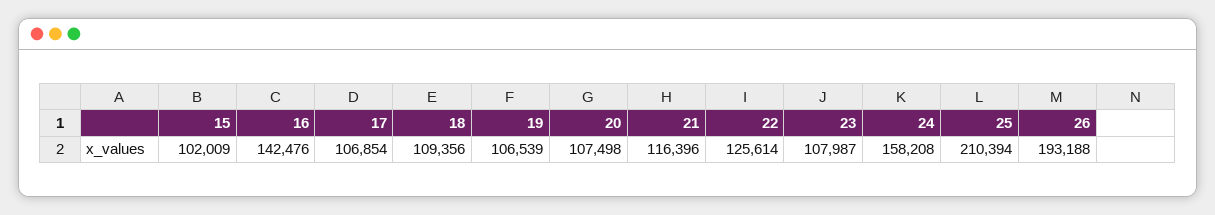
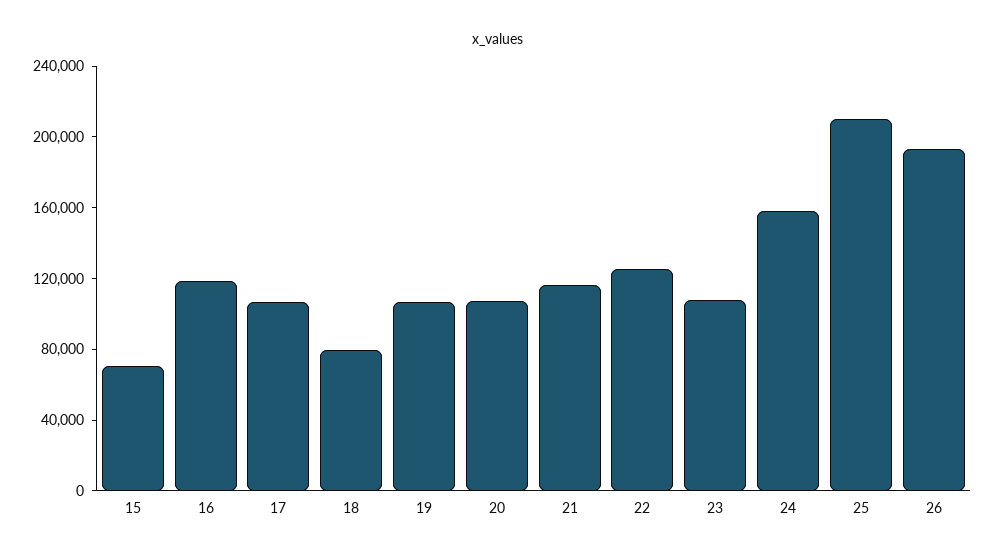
15: 102009 -> 70000
16: 142476 -> 120000
18: 109356 -> 80000

